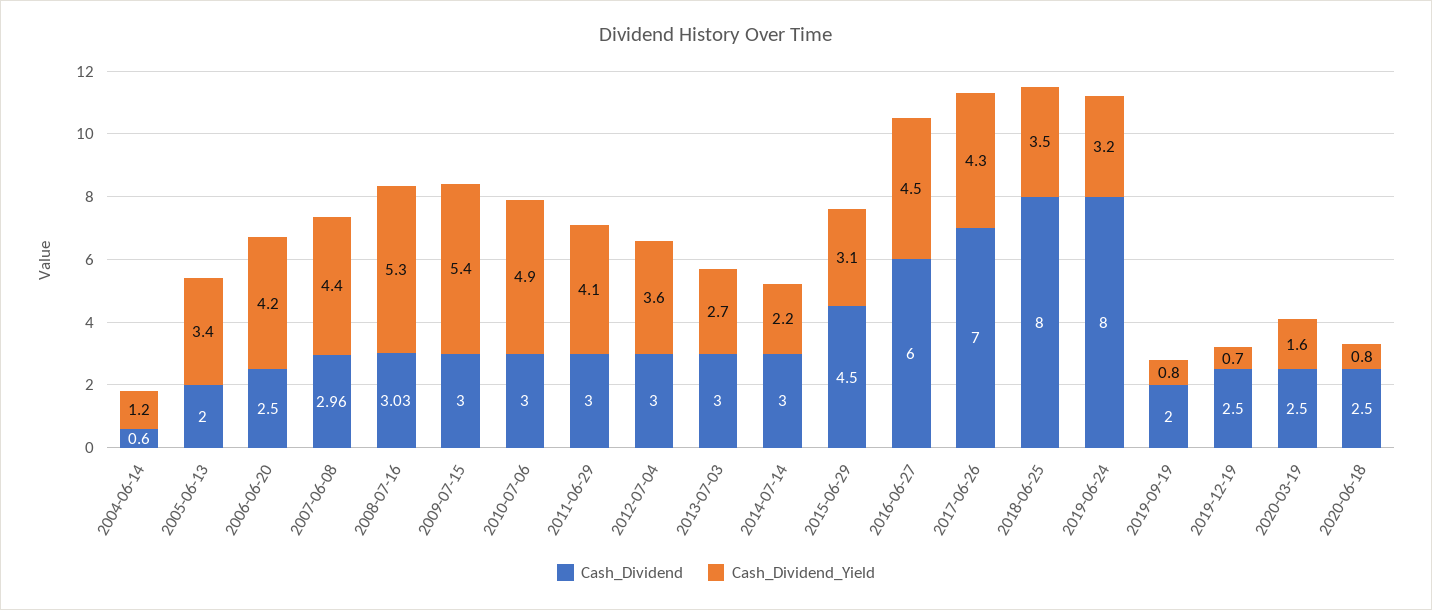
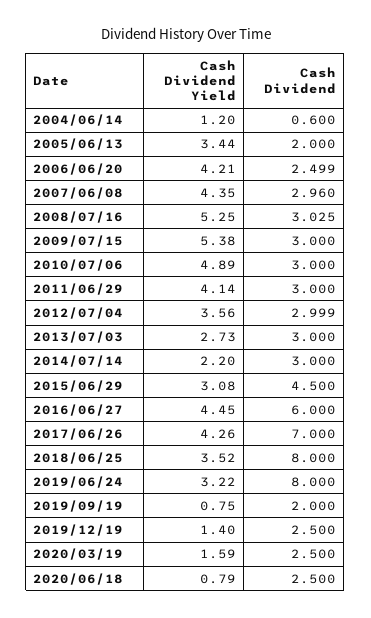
Cash_Dividend_Yield, 2019-12-19: 0.7 -> 1.4

